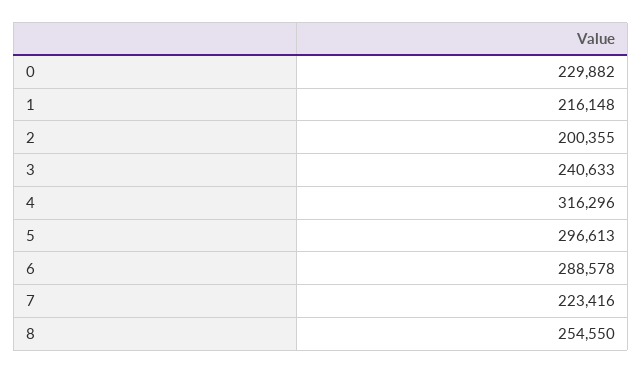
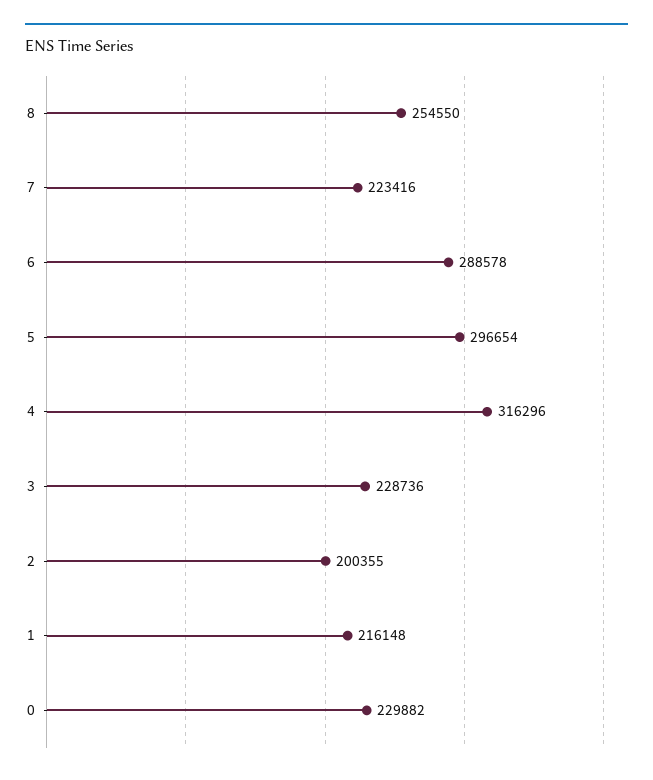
3: 240633 -> 228736
5: 296613 -> 296654

